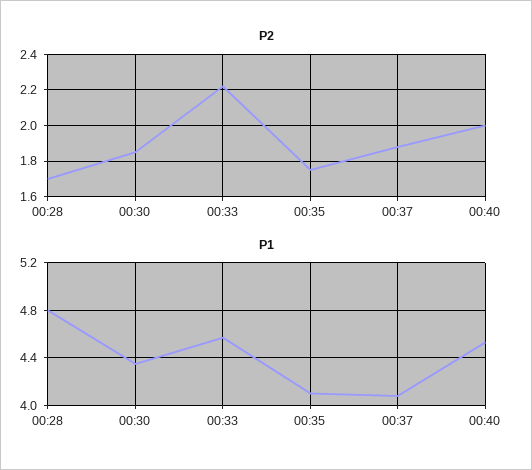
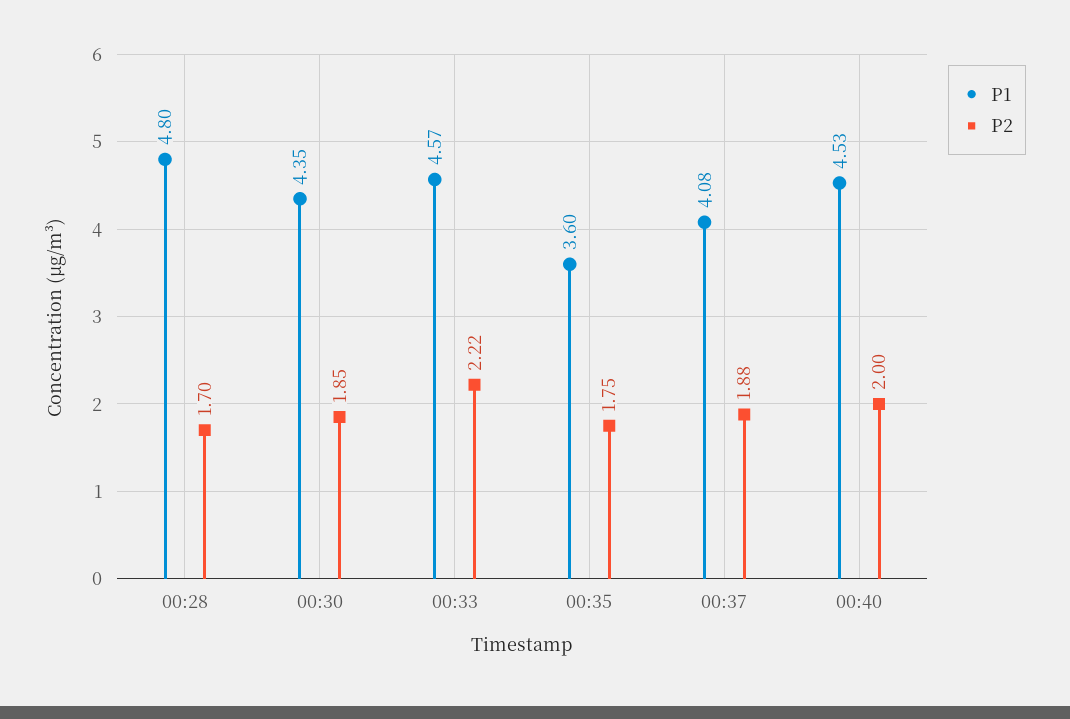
P1, 00:35: 4.1 -> 3.6

